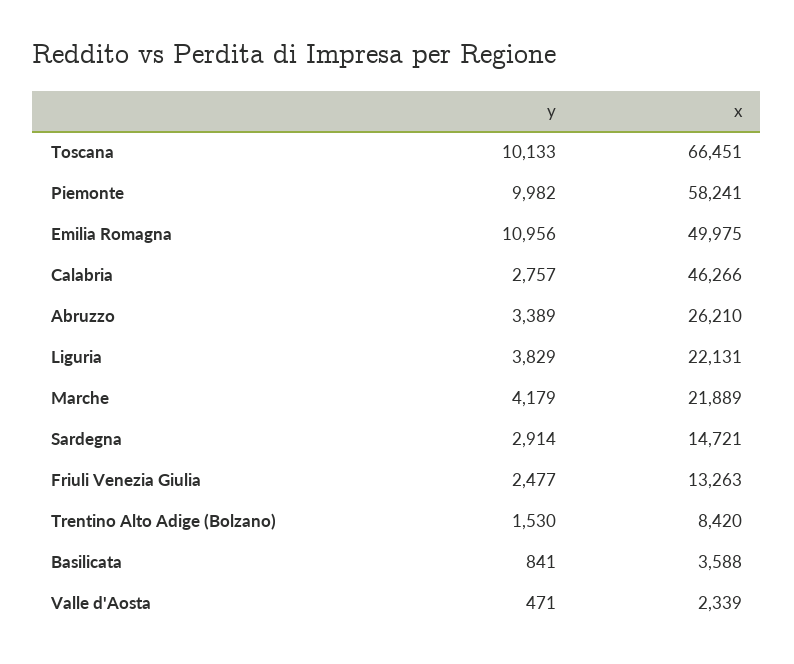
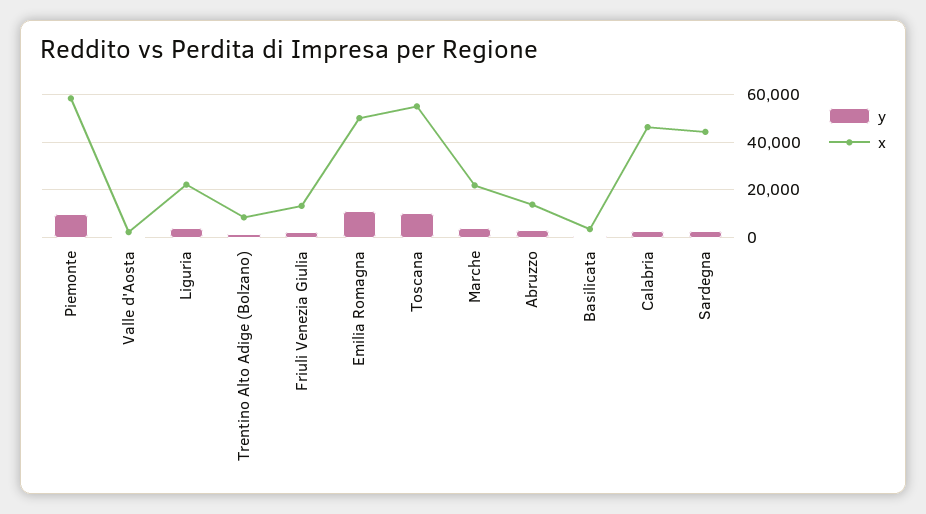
x, Toscana: 66451 -> 55000
x, Abruzzo: 26210 -> 15000
x, Sardegna: 14721 -> 45000

